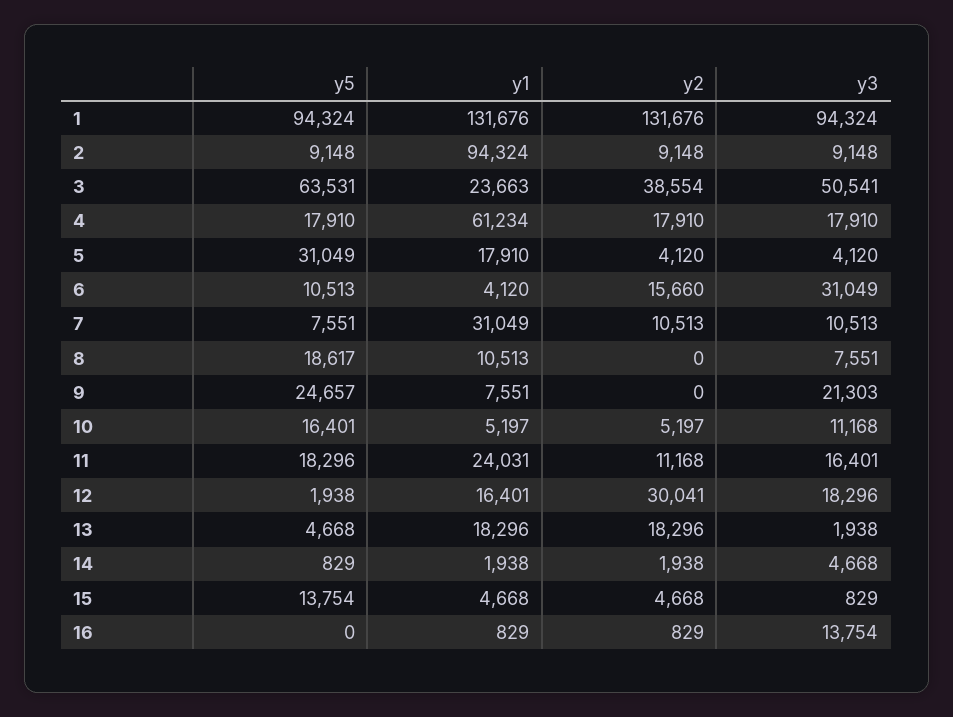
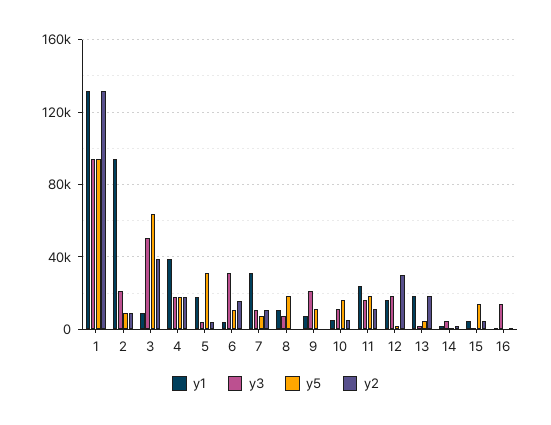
y3, 2: 9148 -> 20000
y1, 3: 23663 -> 10000
y1, 4: 61234 -> 40000
y5, 9: 24657 -> 10000

